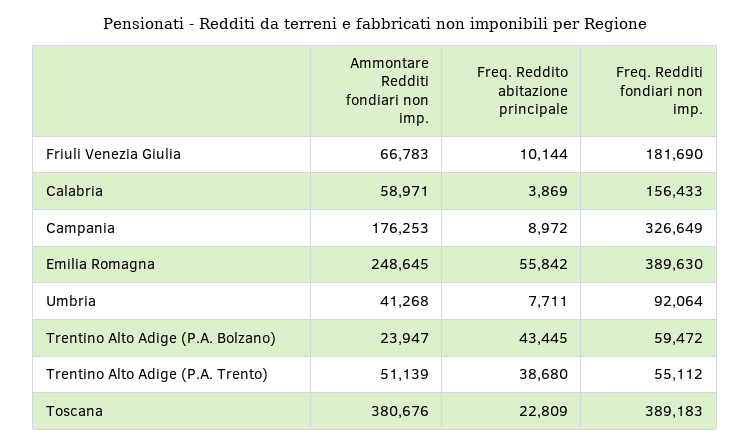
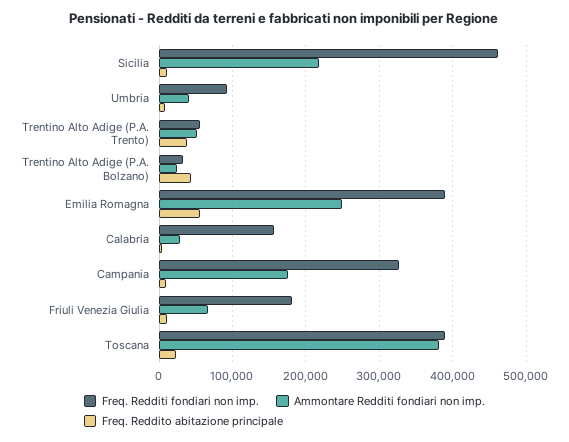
Ammontare Redditi fondiari non imp., Calabria: 58971 -> 30000
Freq. Redditi fondiari non imp., Trentino Alto Adige (P.A. Bolzano): 59472 -> 30000
Freq. Redditi fondiari non imp., Sicilia: none -> 460000
Ammontare Redditi fondiari non imp., Sicilia: none -> 220000
Freq. Reddito abitazione principale, Sicilia: none -> 10000

